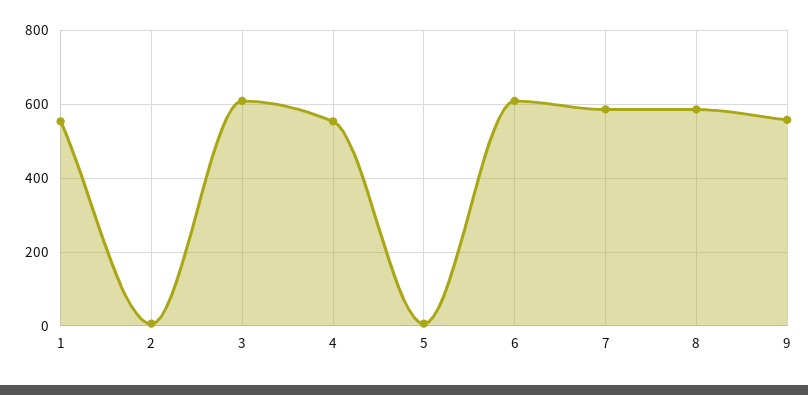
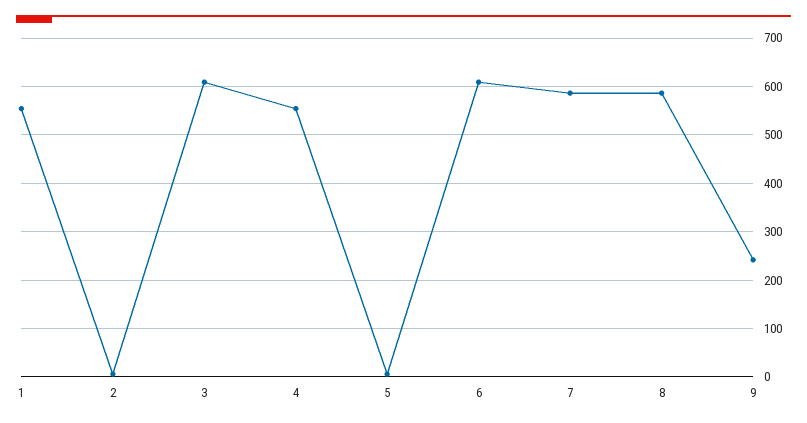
9: 560 -> 240

